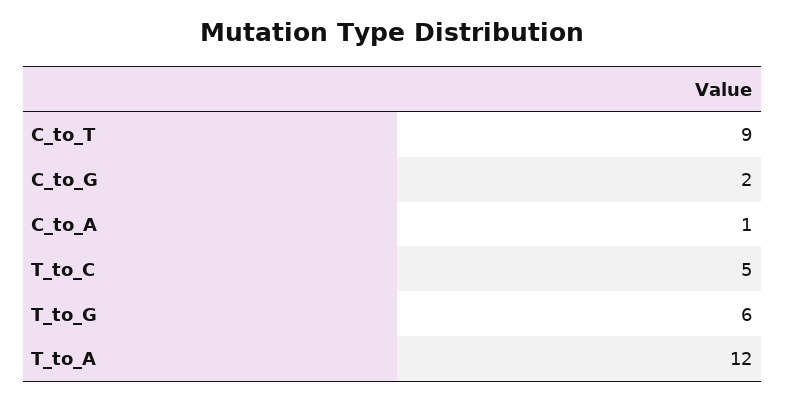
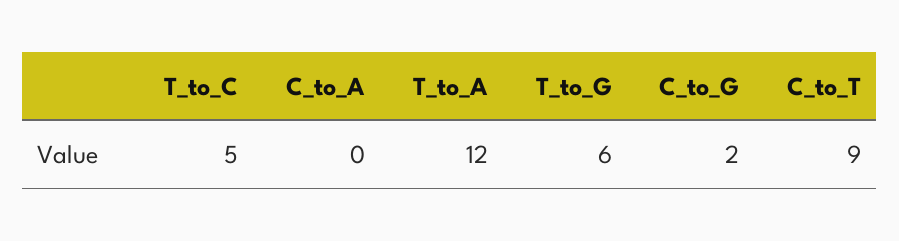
C_to_A: 1 -> 0

